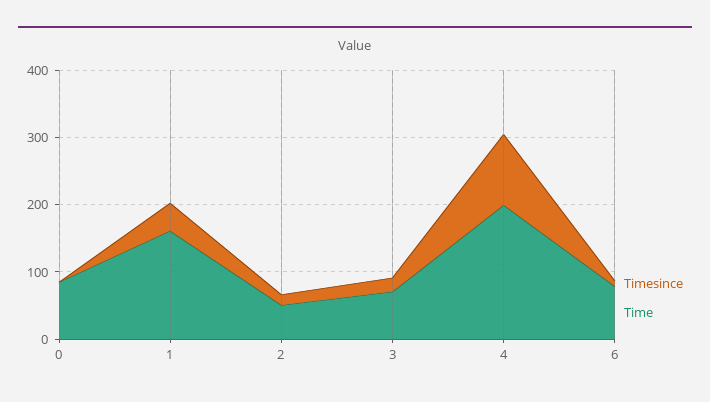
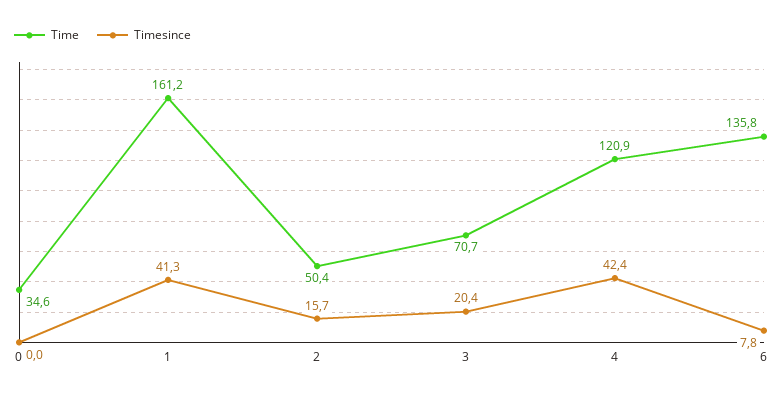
Time, 0: 80 -> 34.6
Timesince, 4: 100 -> 42.4
Time, 4: 200 -> 120.9
Time, 6: 80 -> 135.8

